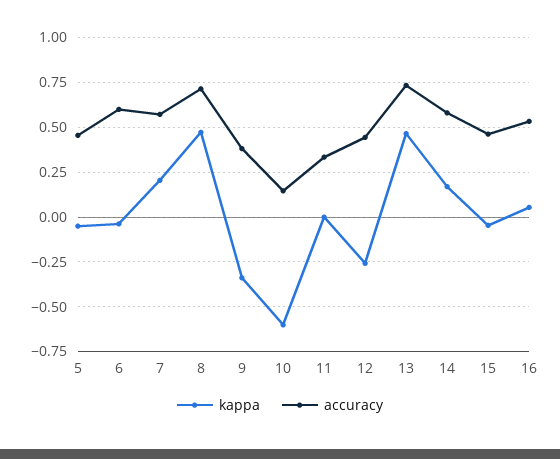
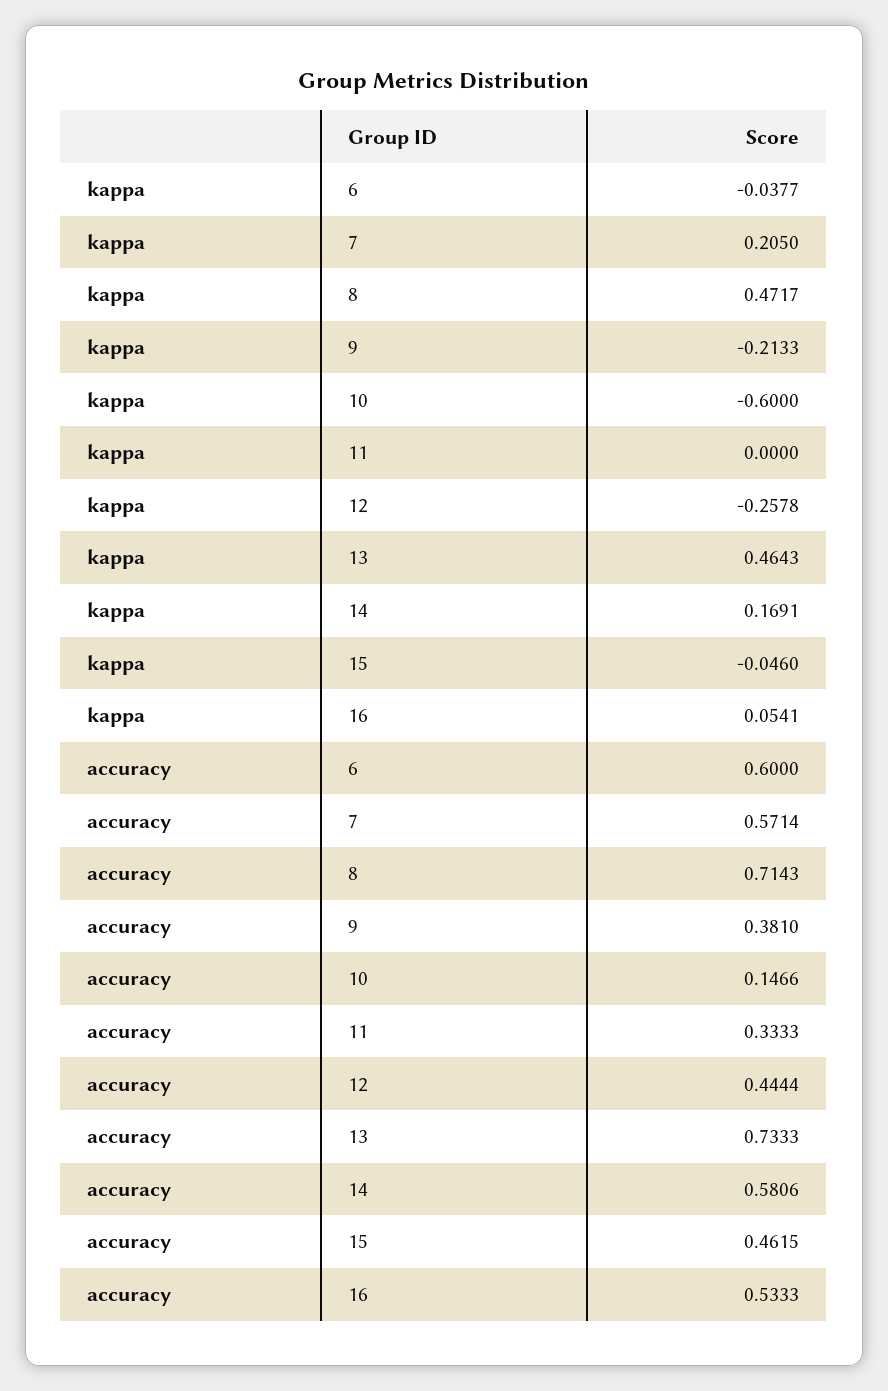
kappa, 5: -0.05 -> none
accuracy, 5: 0.45 -> none
kappa, 9: -0.35 -> -0.2133

